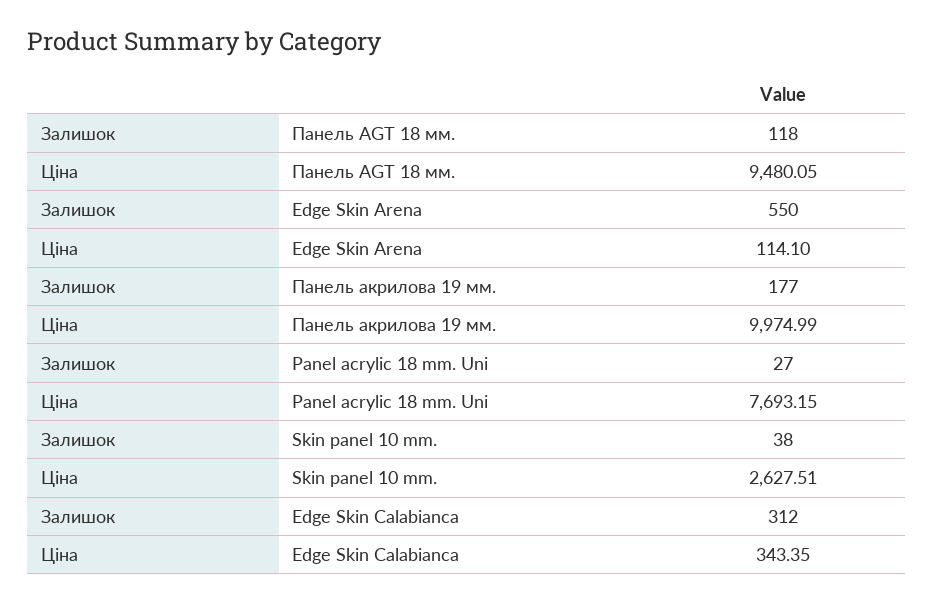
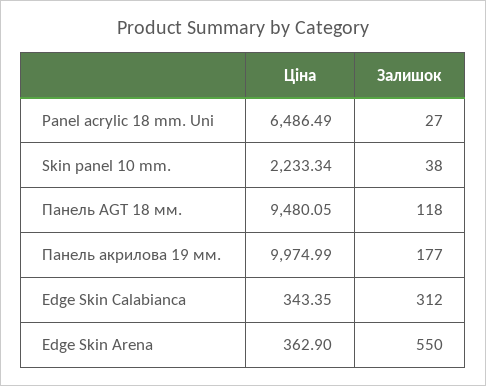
Ціна, Edge Skin Arena: 114.1 -> 362.9
Ціна, Panel acrylic 18 mm. Uni: 7693.15 -> 6486.49
Ціна, Skin panel 10 mm.: 2627.51 -> 2233.34

